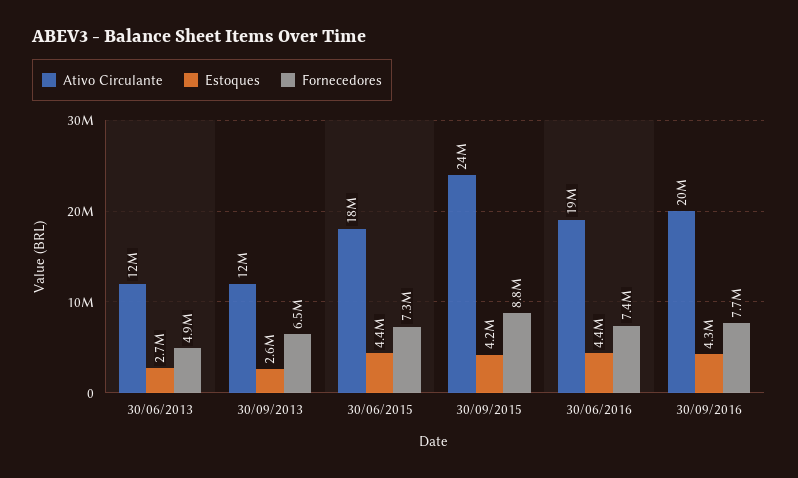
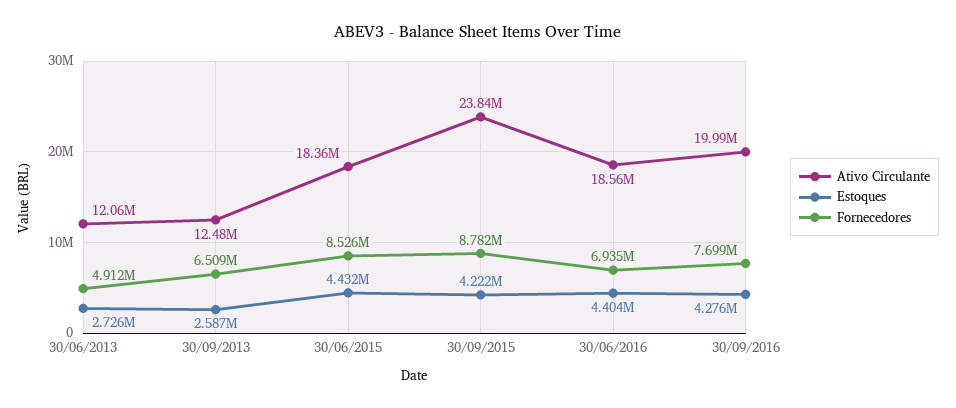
Fornecedores, 30/06/2015: 7300000 -> 8526000
Fornecedores, 30/06/2016: 7400000 -> 6935000

